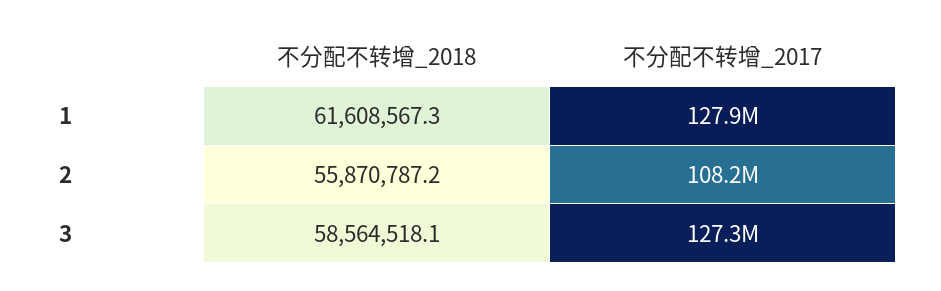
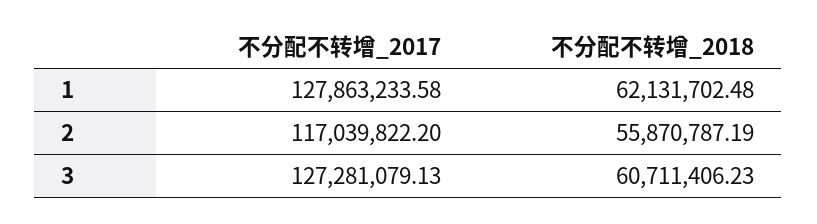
不分配不转增_2018, 1: 61608567.3 -> 62131702.48
不分配不转增_2017, 2: 108200000 -> 117039822.2
不分配不转增_2018, 3: 58564518.1 -> 60711406.23

